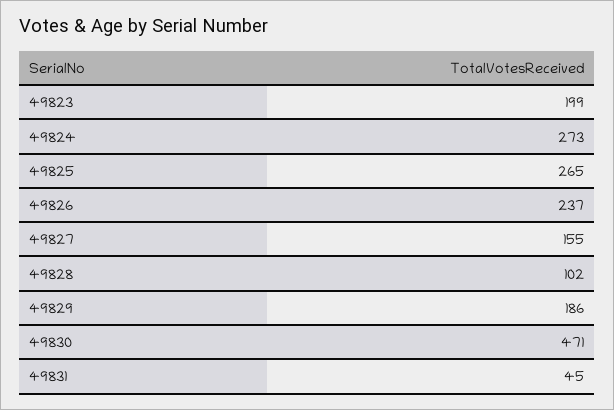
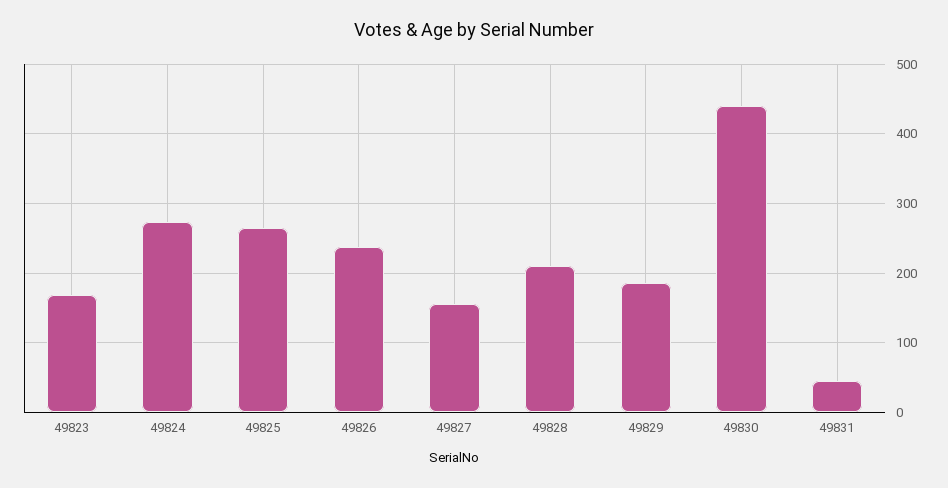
49823: 199 -> 170
49828: 102 -> 210
49830: 471 -> 440

